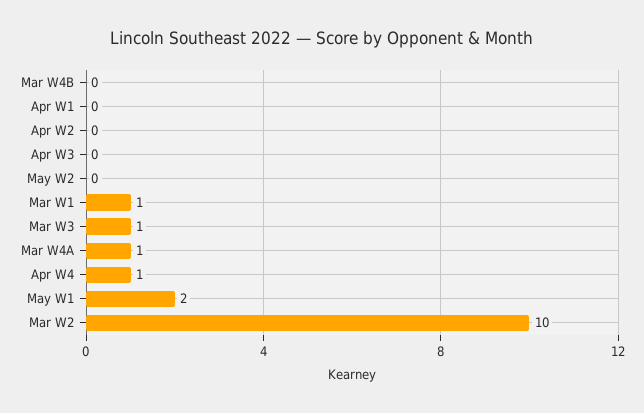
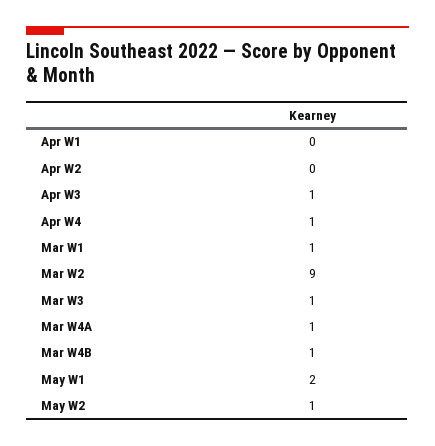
Mar W4B: 0 -> 1
Apr W3: 0 -> 1
May W2: 0 -> 1
Mar W2: 10 -> 9

